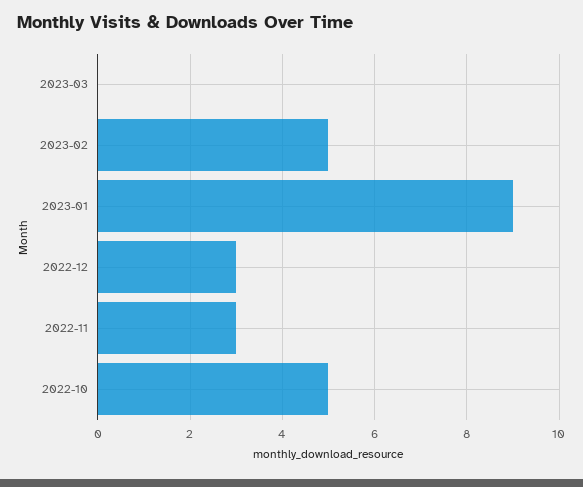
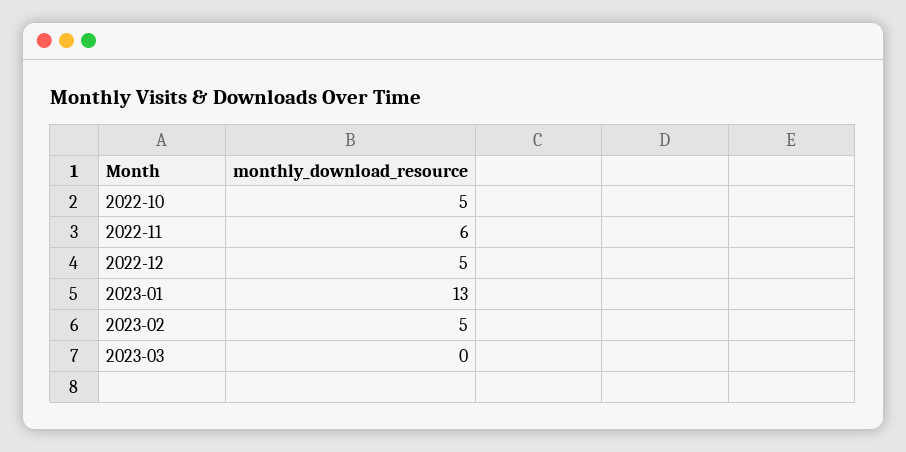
2023-01: 9 -> 13
2022-12: 3 -> 5
2022-11: 3 -> 6

